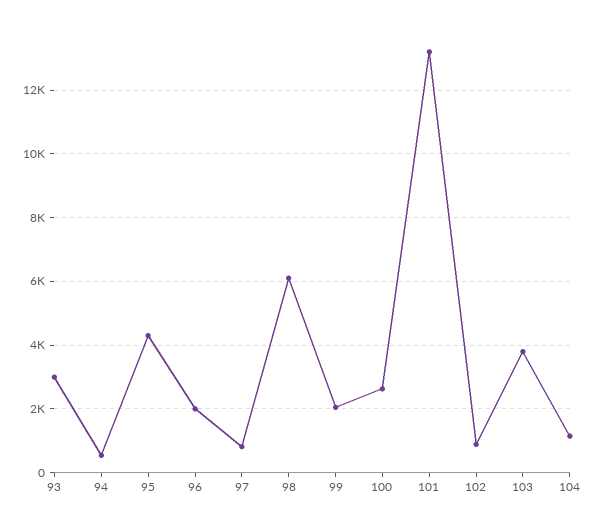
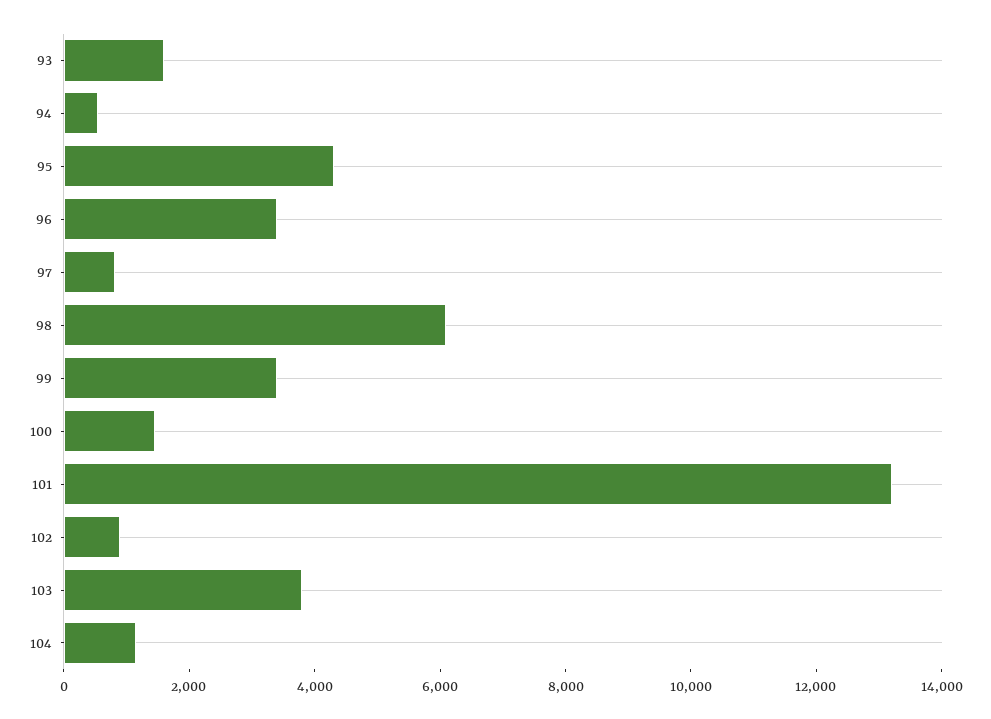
93: 3000 -> 1500
96: 2000 -> 3500
99: 2000 -> 3500
100: 2600 -> 1500

